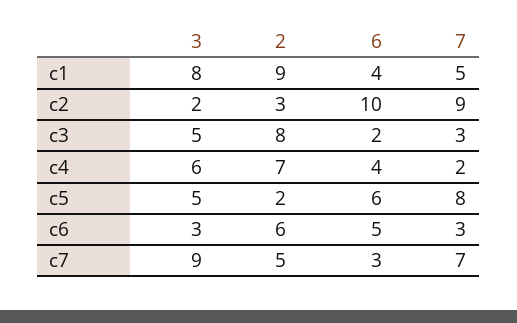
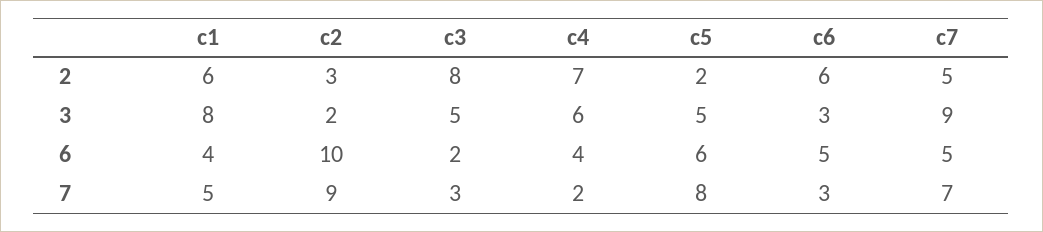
2, c1: 9 -> 6
6, c7: 3 -> 5

